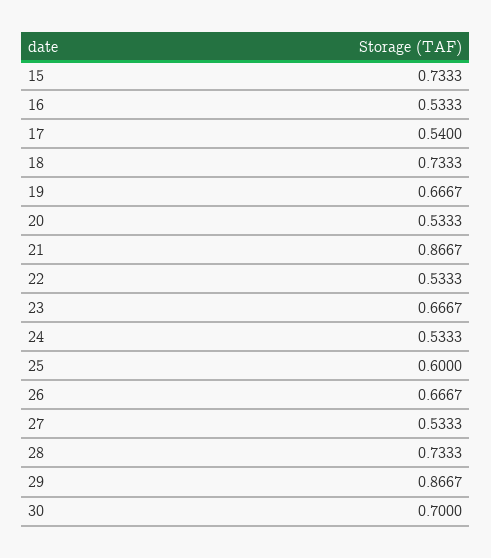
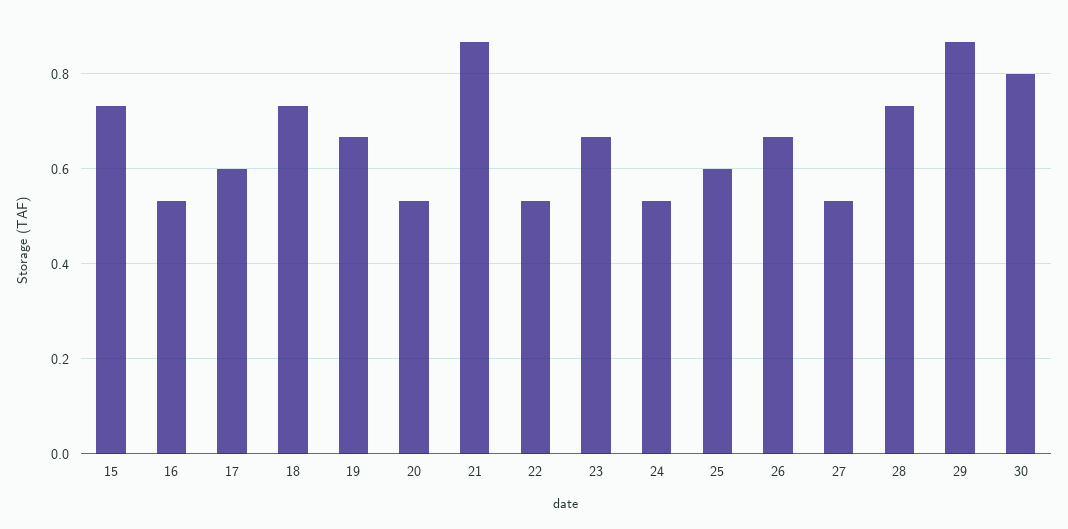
17: 0.54 -> 0.6
30: 0.7 -> 0.8

